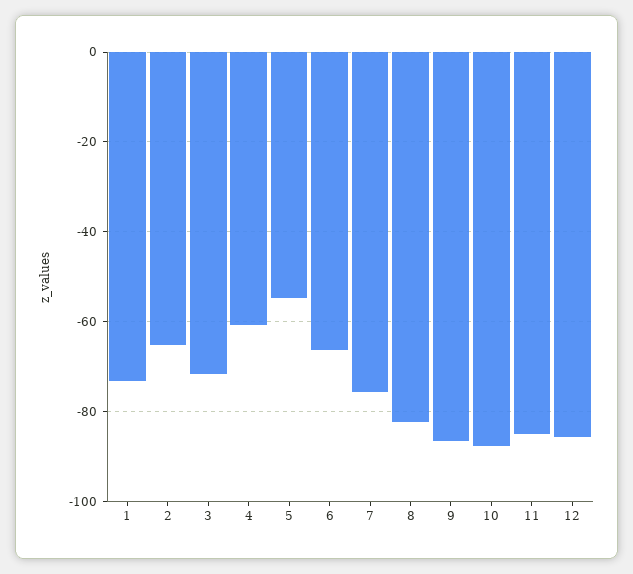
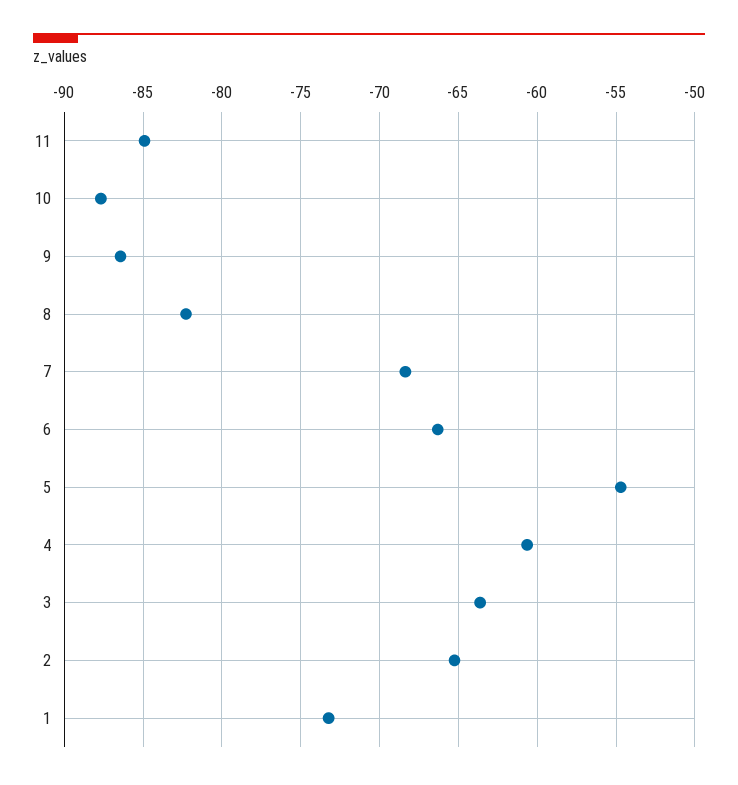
3: -72 -> -63.5
7: -76 -> -68.5
12: -86 -> none

